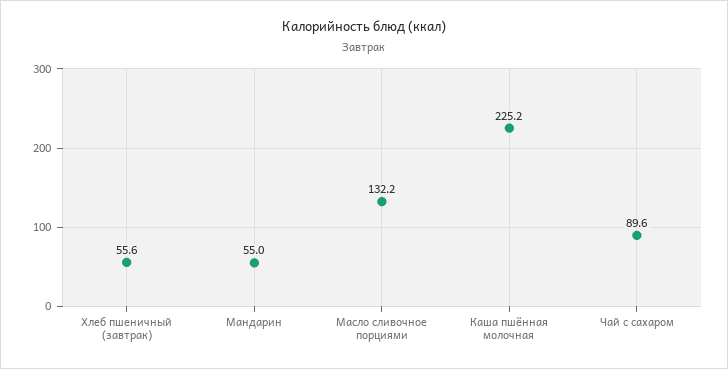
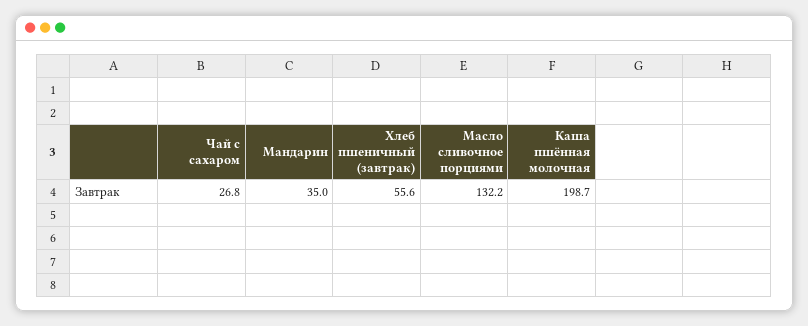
Мандарин: 55 -> 35
Каша пшённая молочная: 225.2 -> 198.7
Чай с сахаром: 89.6 -> 26.8

